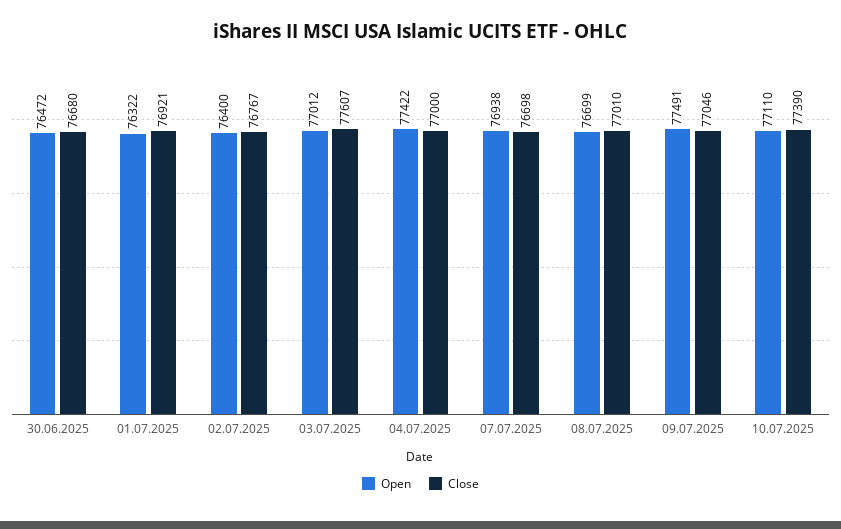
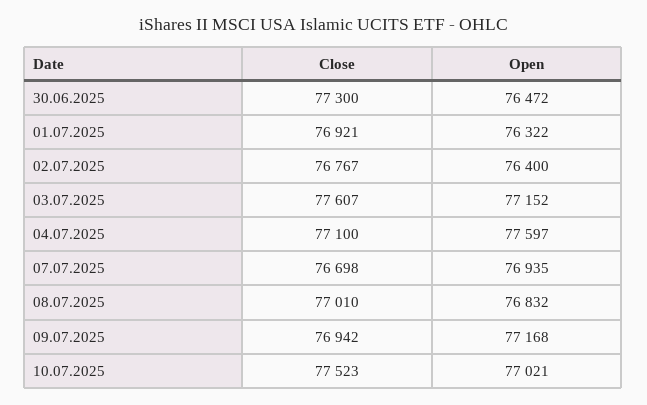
Close, 30.06.2025: 76680 -> 77300
Open, 03.07.2025: 77012 -> 77152
Open, 04.07.2025: 77422 -> 77597
Close, 04.07.2025: 77000 -> 77100
Open, 07.07.2025: 76938 -> 76935
Open, 08.07.2025: 76699 -> 76832
Open, 09.07.2025: 77491 -> 77168
Close, 09.07.2025: 77046 -> 76942
Open, 10.07.2025: 77110 -> 77021
Close, 10.07.2025: 77390 -> 77523

